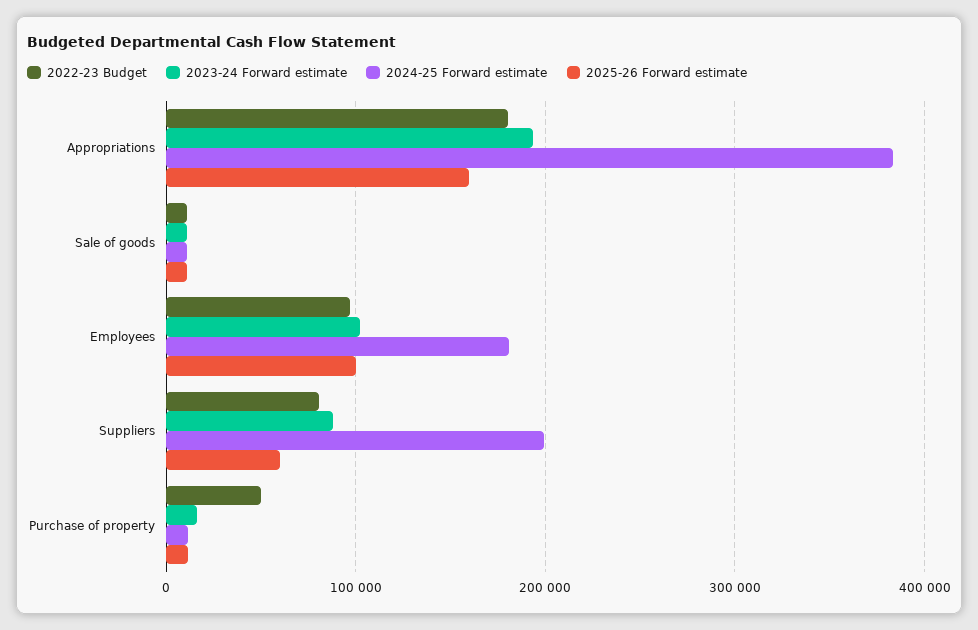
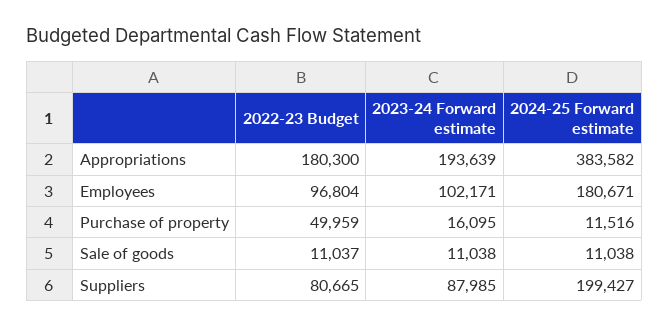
2025-26 Forward estimate, Appropriations: 160000 -> none
2025-26 Forward estimate, Sale of goods: 10000 -> none
2025-26 Forward estimate, Employees: 100000 -> none
2025-26 Forward estimate, Suppliers: 60000 -> none
2025-26 Forward estimate, Purchase of property: 10000 -> none

